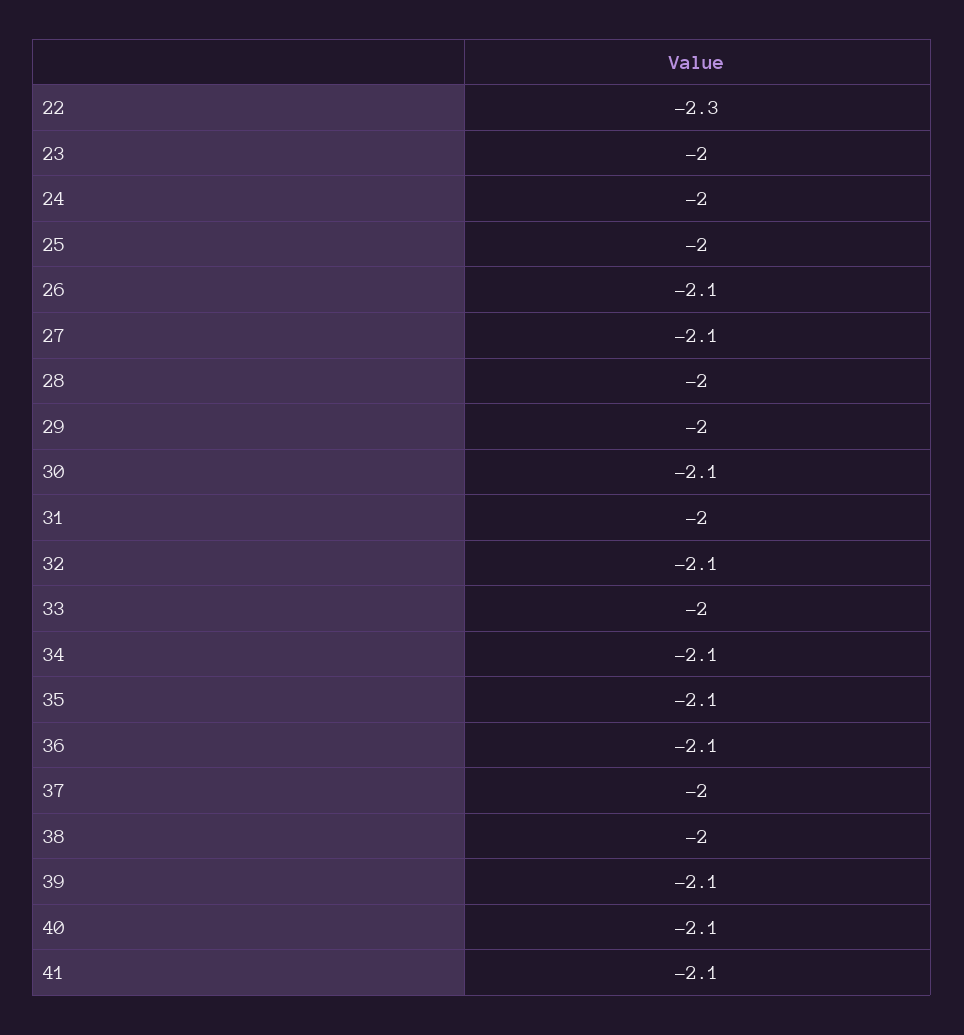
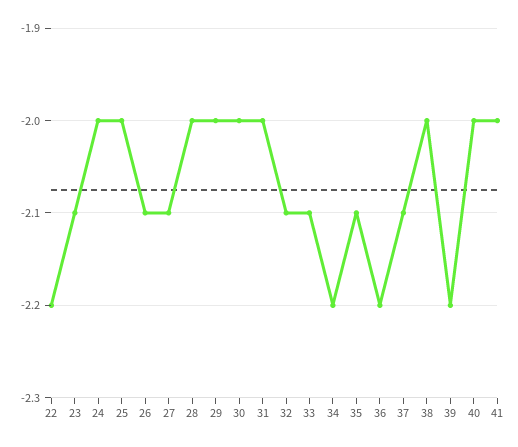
22: -2.3 -> -2.2
23: -2 -> -2.1
30: -2.1 -> -2
33: -2 -> -2.1
34: -2.1 -> -2.2
36: -2.1 -> -2.2
37: -2 -> -2.1
39: -2.1 -> -2.2
40: -2.1 -> -2
41: -2.1 -> -2

